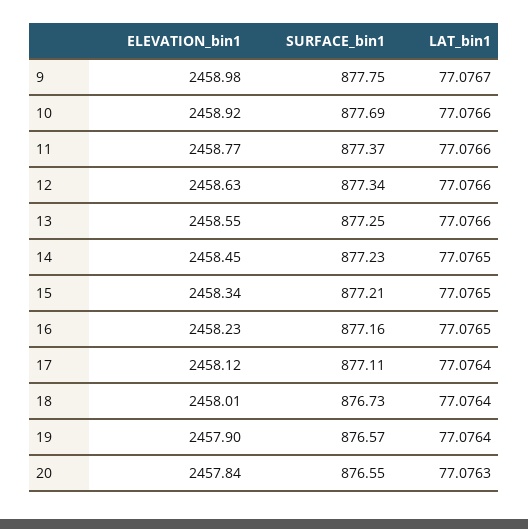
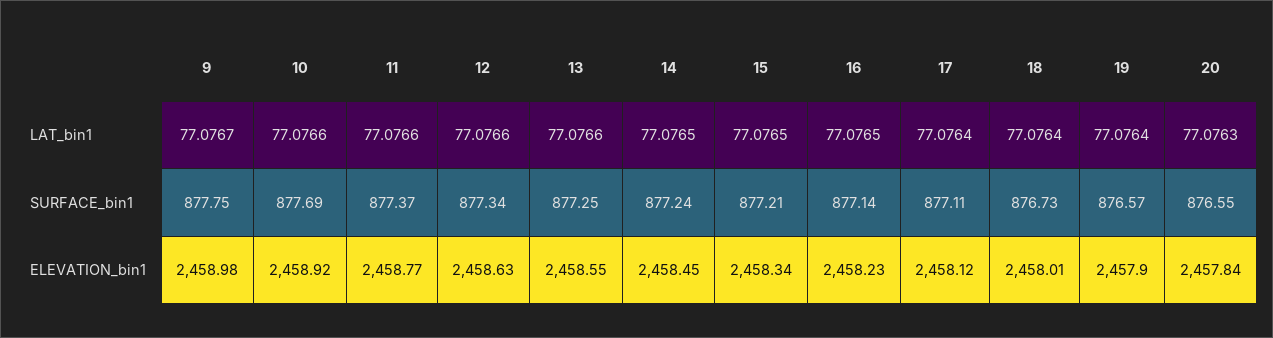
SURFACE_bin1, 14: 877.23 -> 877.24
SURFACE_bin1, 16: 877.16 -> 877.14

